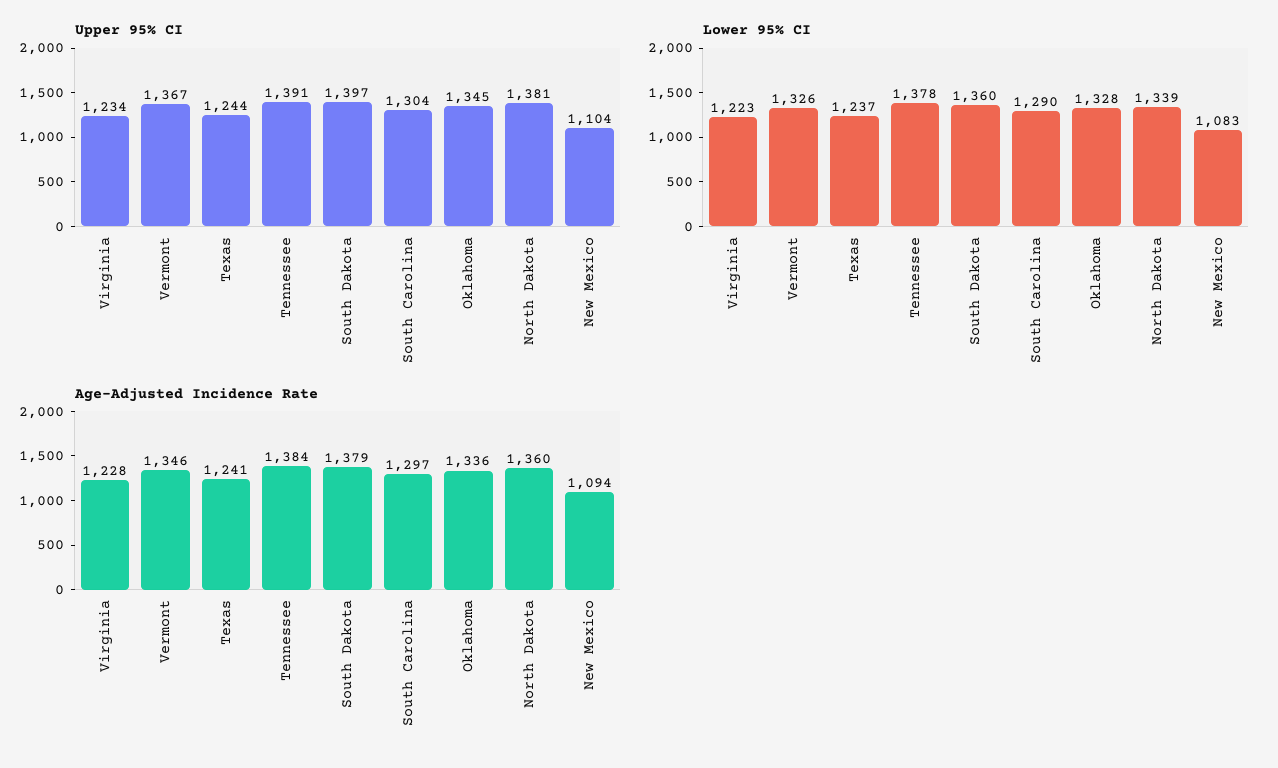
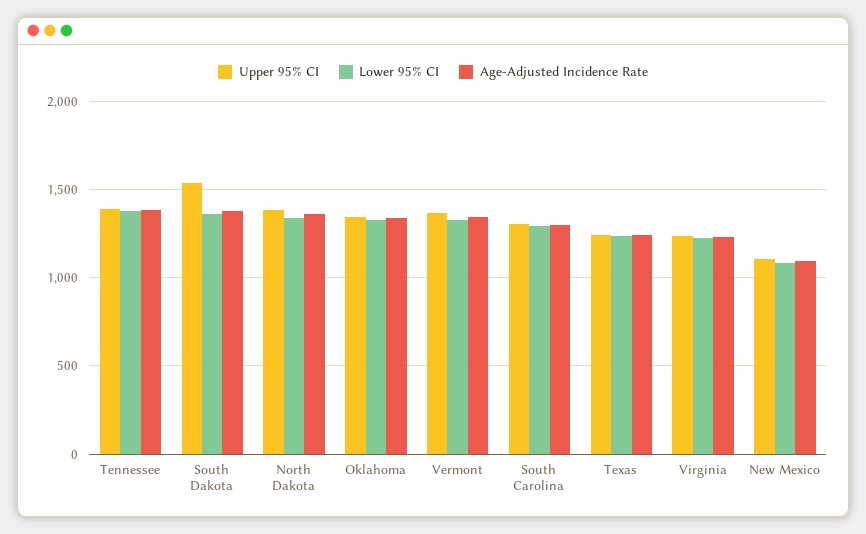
Upper 95% CI, South Dakota: 1397 -> 1550

